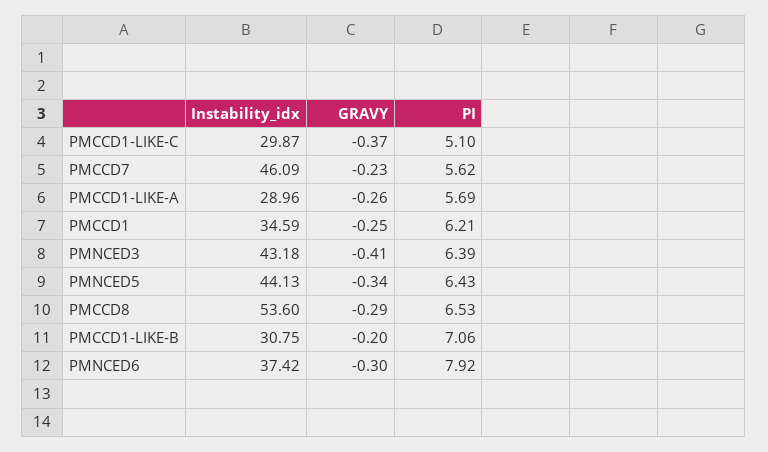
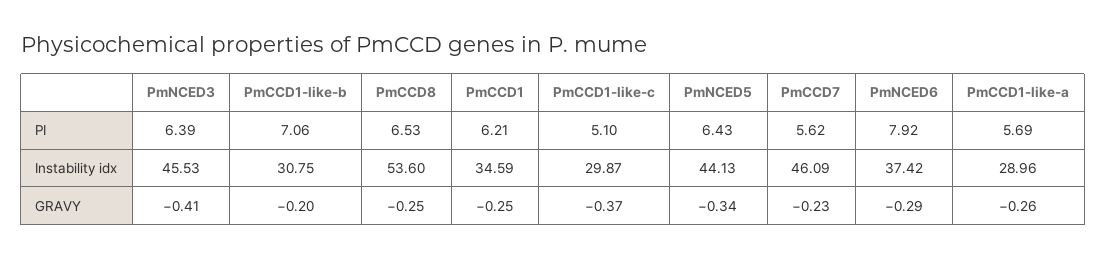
Instability_idx, PMNCED3: 43.18 -> 45.53
GRAVY, PMCCD8: -0.29 -> -0.25
GRAVY, PMNCED6: -0.3 -> -0.29

